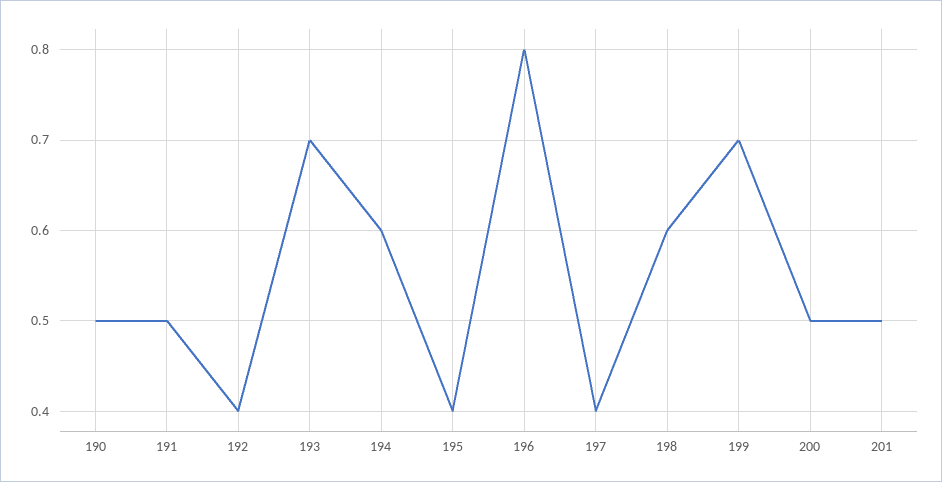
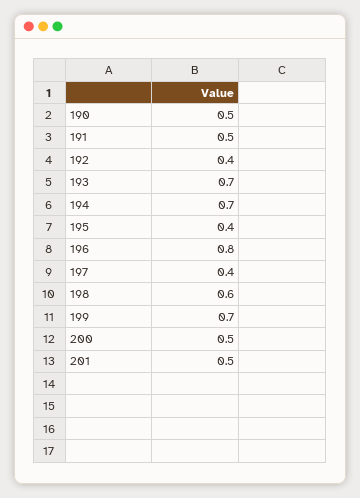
194: 0.6 -> 0.7

